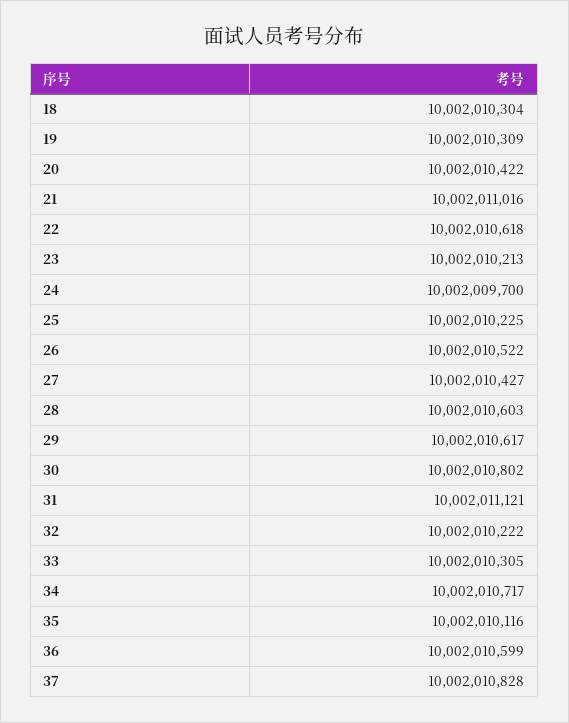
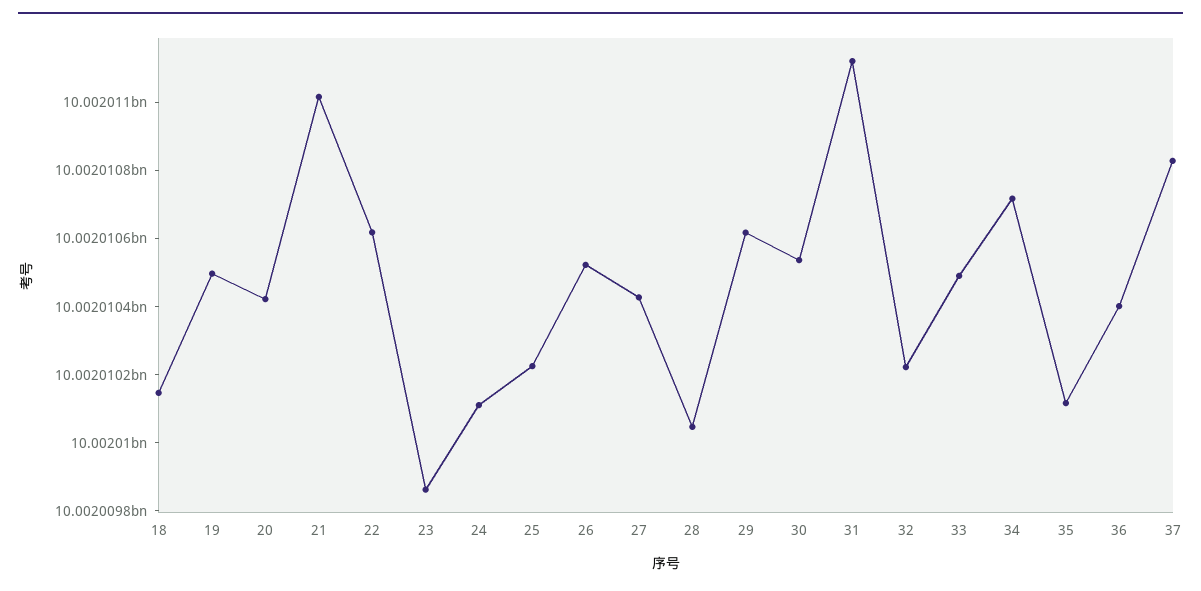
18: 10002010304 -> 10002010150
19: 10002010309 -> 10002010500
23: 10002010213 -> 10002009850
24: 10002009700 -> 10002010100
28: 10002010603 -> 10002010050
30: 10002010802 -> 10002010550
33: 10002010305 -> 10002010500
36: 10002010599 -> 10002010400

